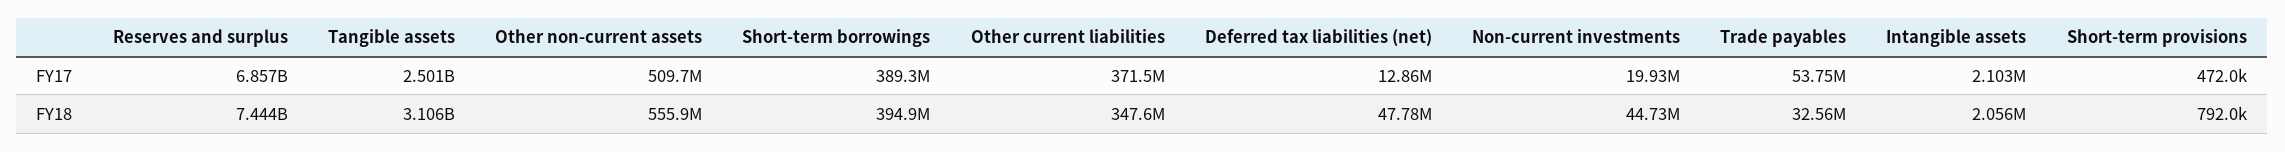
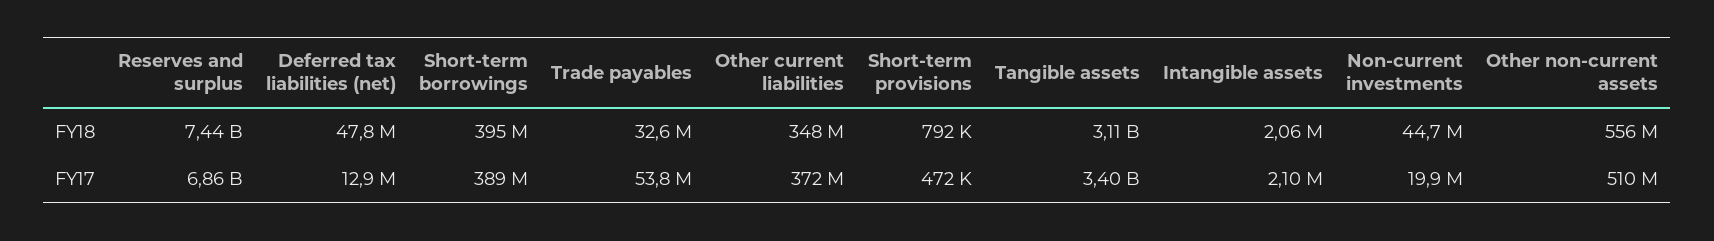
Tangible assets, FY17: 2501000000 -> 3400000000

